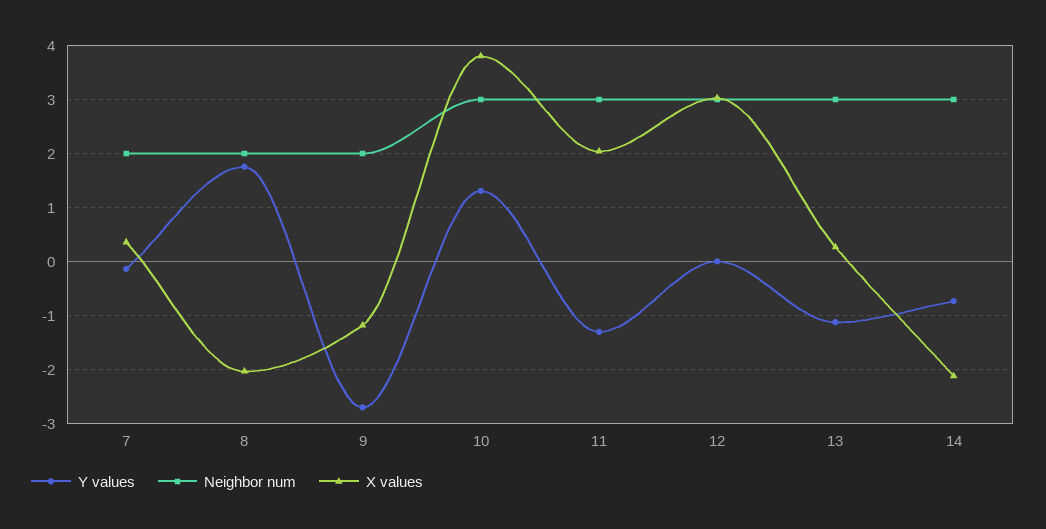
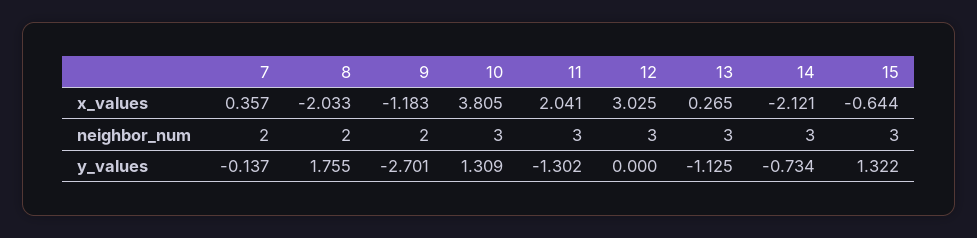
X values, 15: none -> -0.644
Neighbor num, 15: none -> 3
Y values, 15: none -> 1.322

